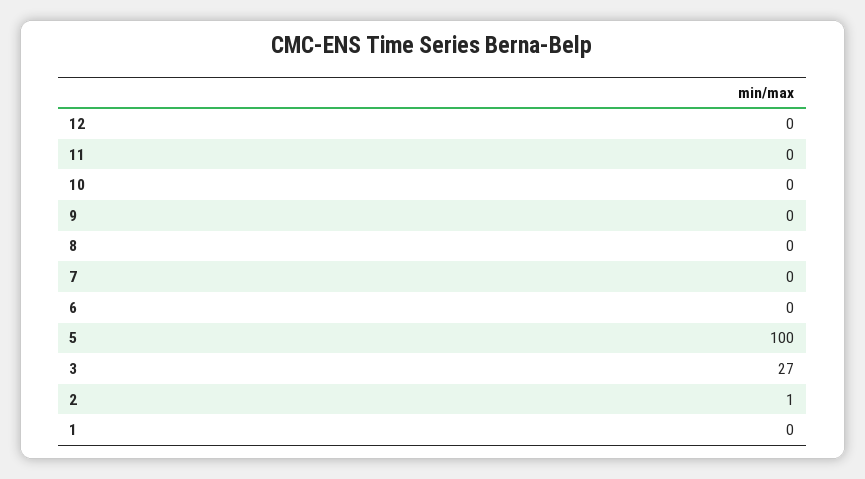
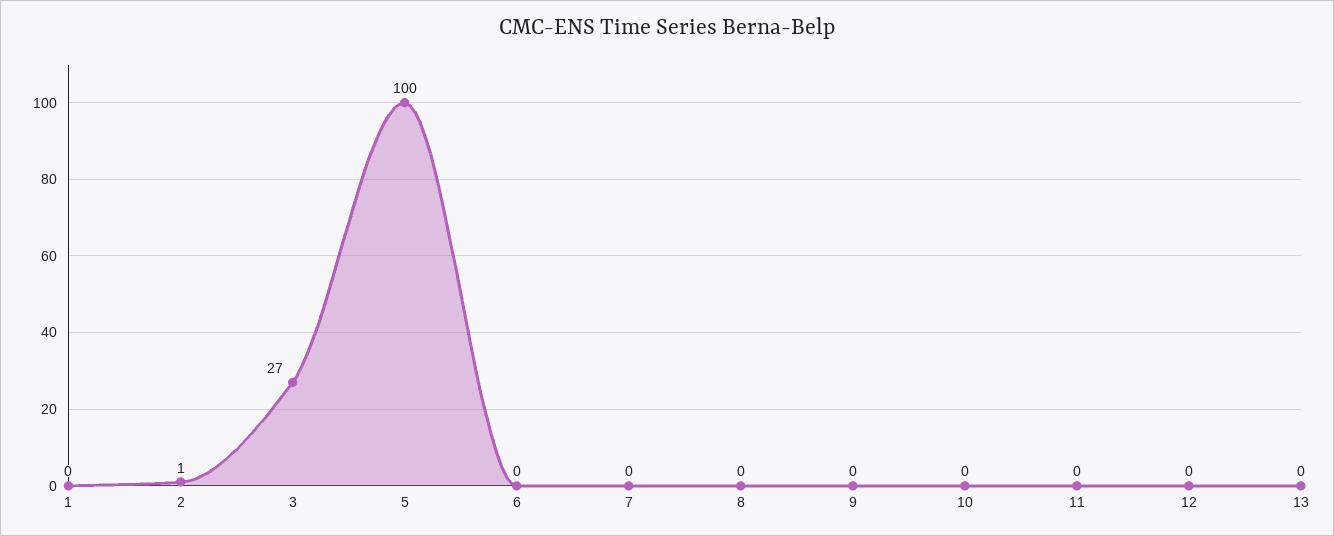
13: none -> 0

